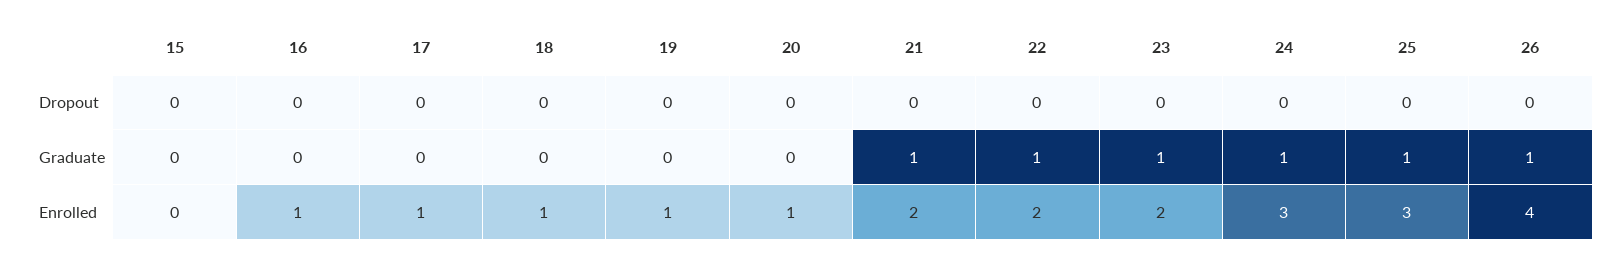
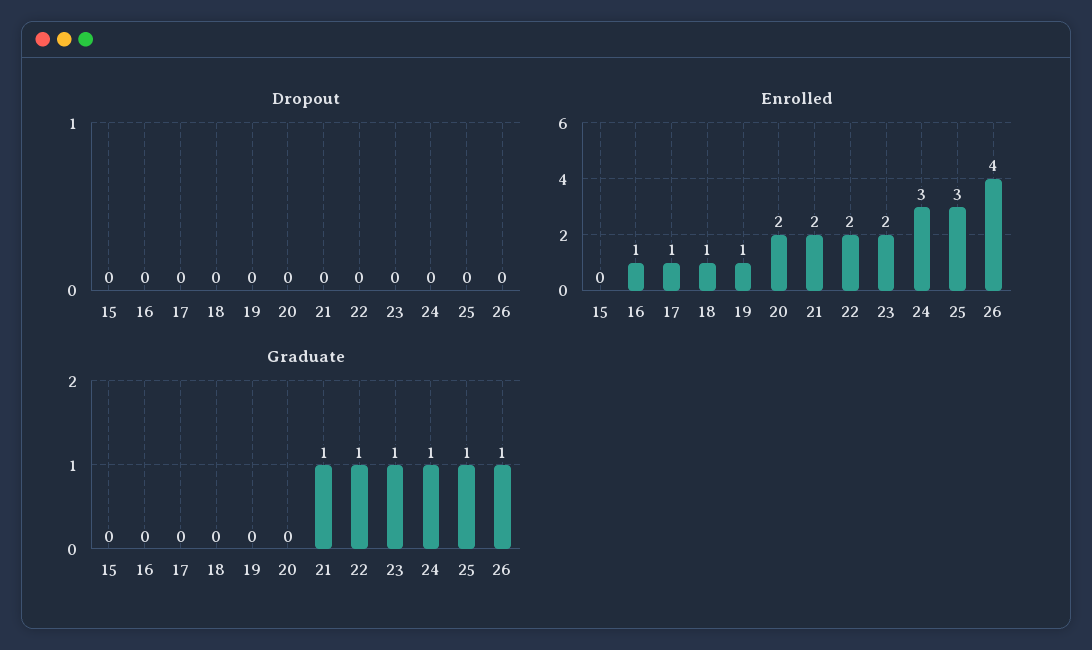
Enrolled, 20: 1 -> 2

